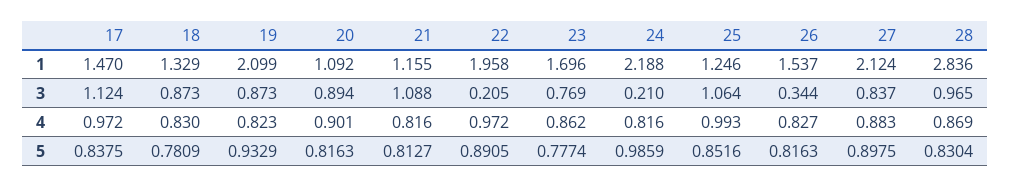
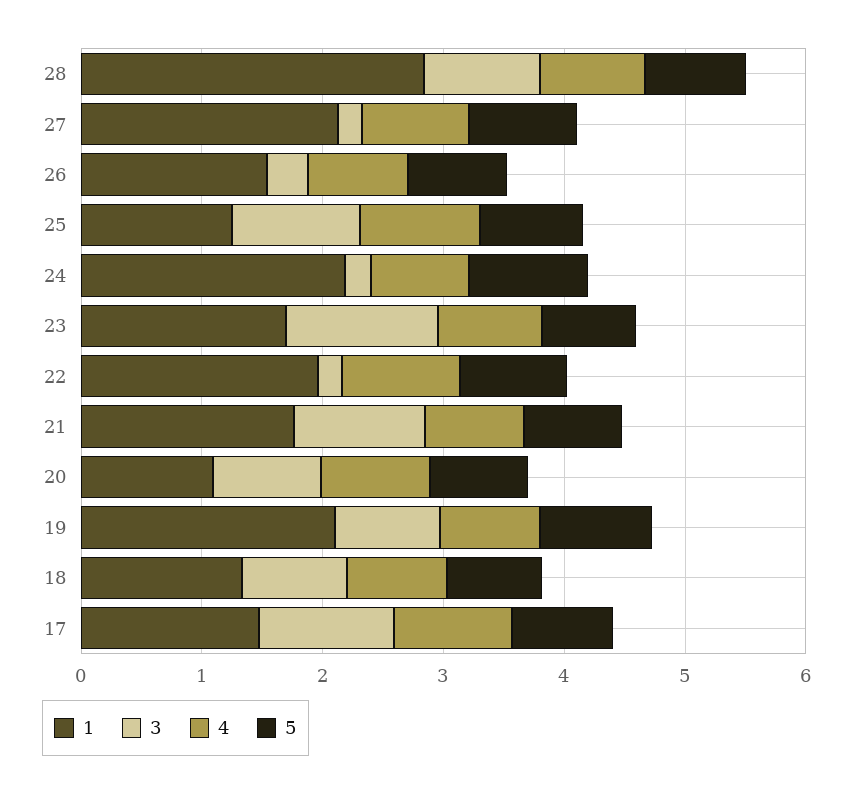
1, 21: 1.155 -> 1.8
3, 23: 0.769 -> 1.2
3, 27: 0.837 -> 0.2

